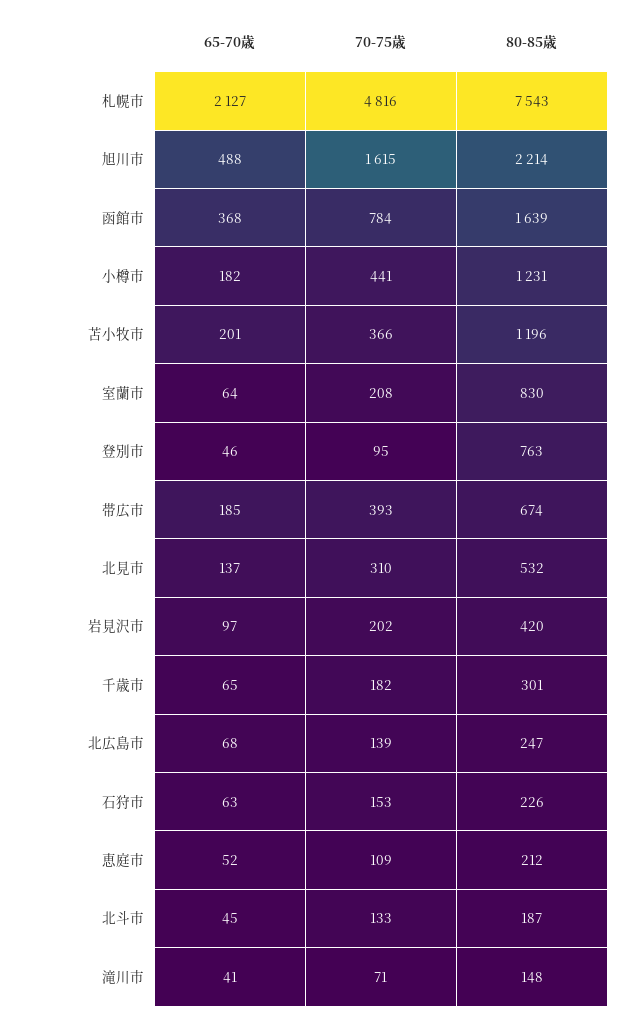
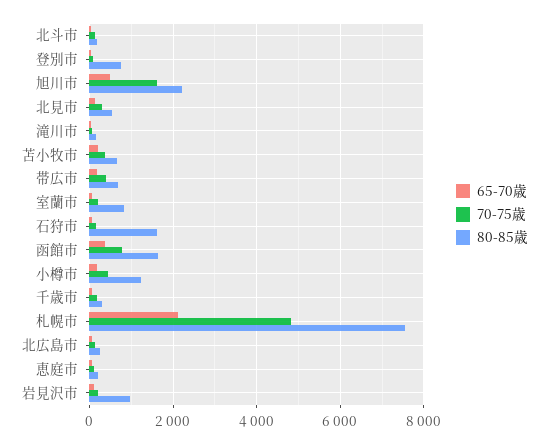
80-85歳, 苫小牧市: 1196 -> 600
80-85歳, 岩見沢市: 420 -> 1000
80-85歳, 石狩市: 226 -> 1600

